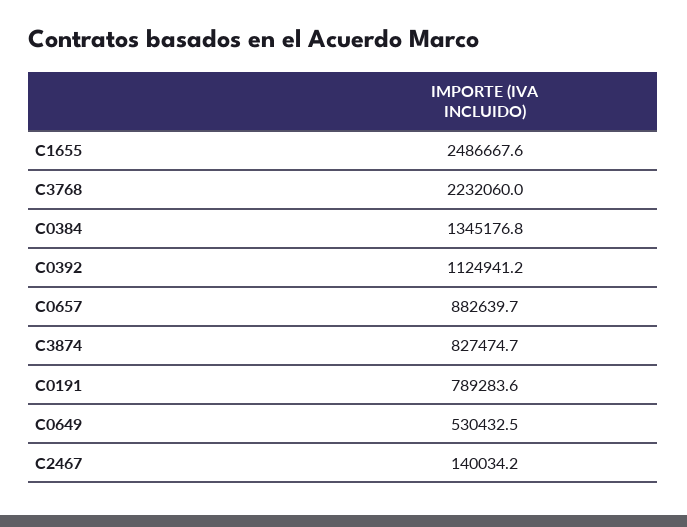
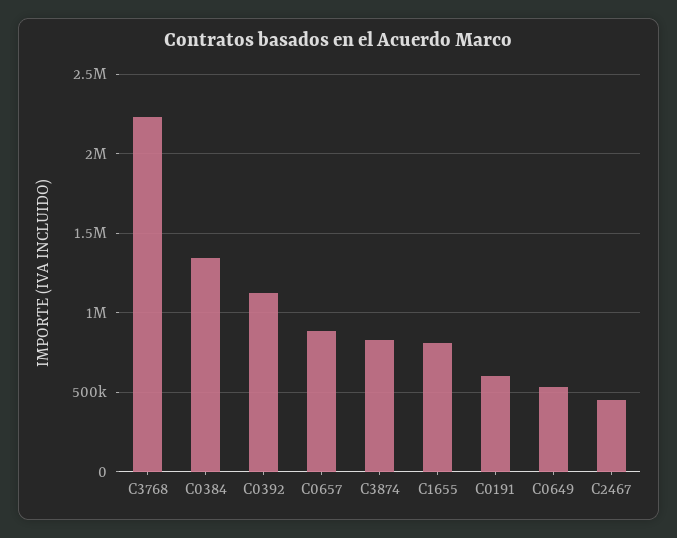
C1655: 2486667.6 -> 800000
C0191: 789283.6 -> 600000
C2467: 140034.2 -> 450000

